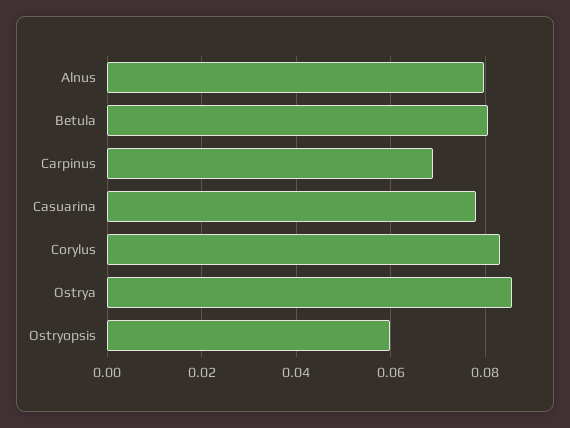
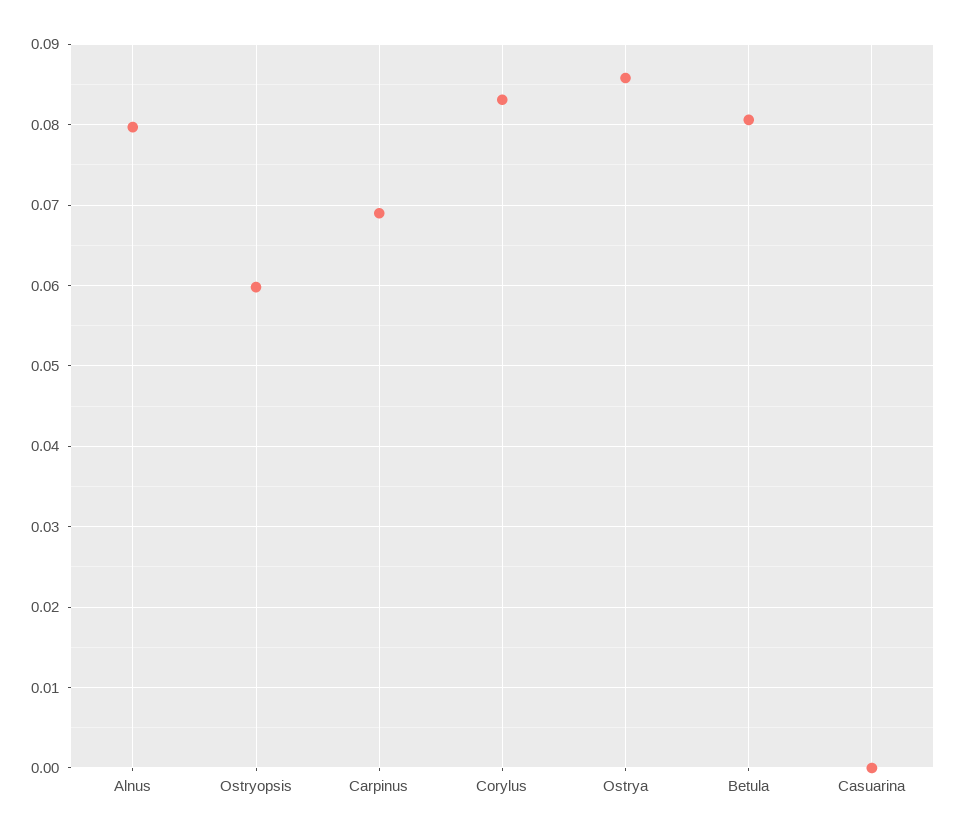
Casuarina: 0.078 -> 0

